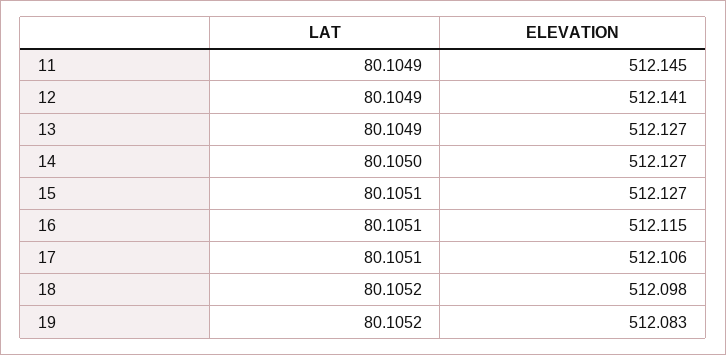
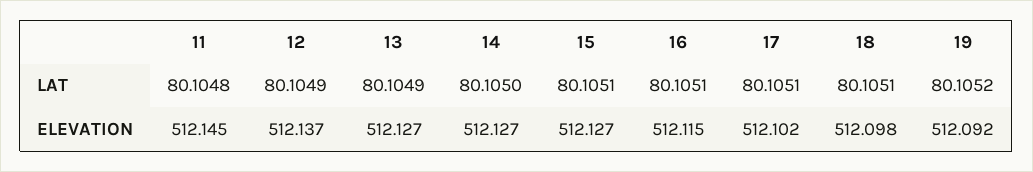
LAT, 11: 80.1049 -> 80.1048
ELEVATION, 12: 512.141 -> 512.137
ELEVATION, 17: 512.106 -> 512.102
LAT, 18: 80.1052 -> 80.1051
ELEVATION, 19: 512.083 -> 512.092

